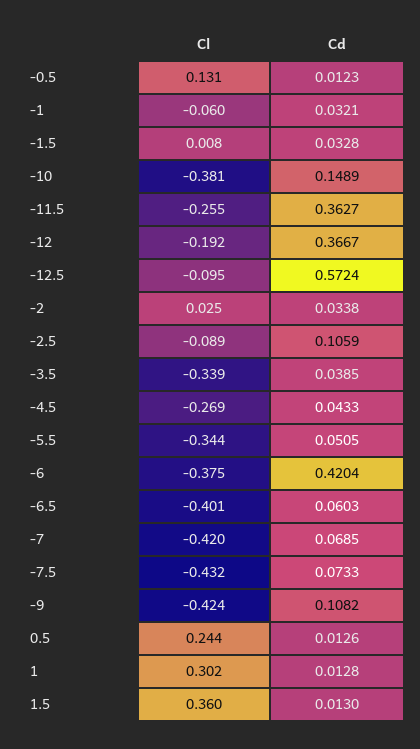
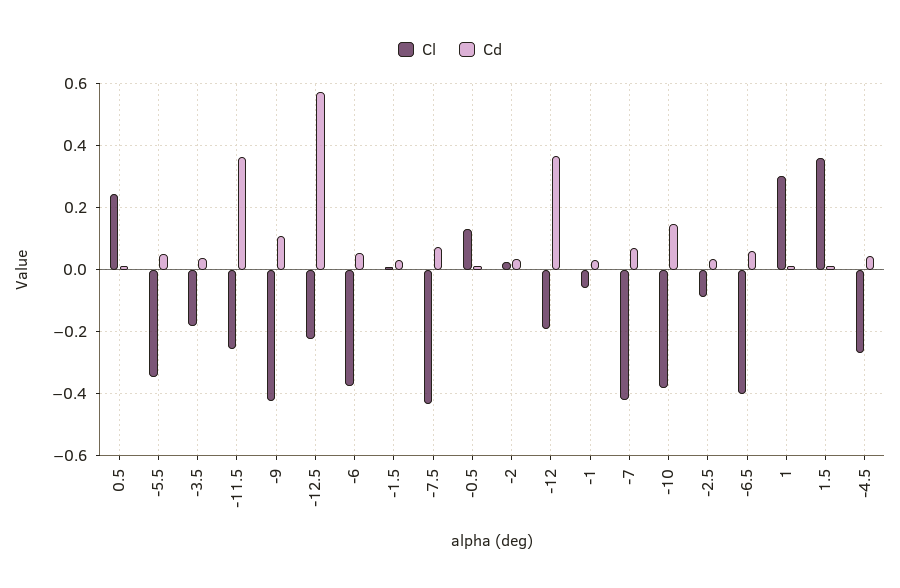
Cl, -12.5: -0.095 -> -0.22
Cd, -2.5: 0.1059 -> 0.04
Cl, -3.5: -0.339 -> -0.18
Cd, -6: 0.4204 -> 0.06

